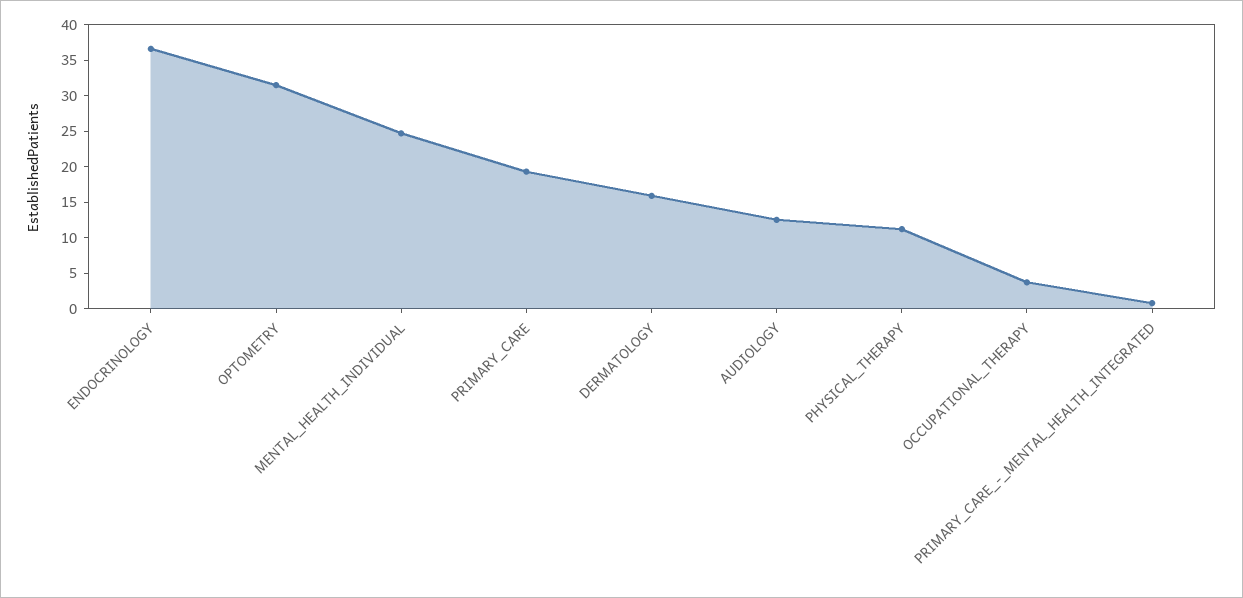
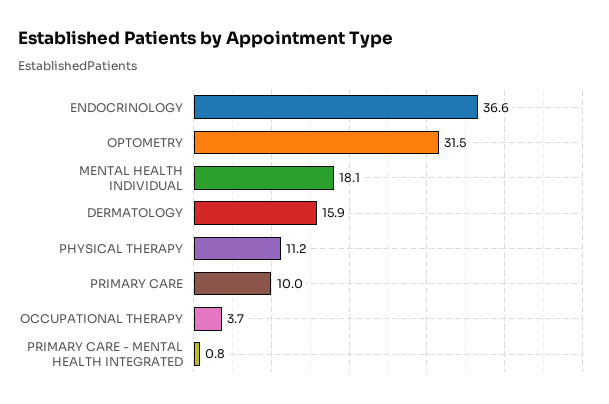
MENTAL_HEALTH_INDIVIDUAL: 25 -> 18.1
PRIMARY_CARE: 20 -> 10
AUDIOLOGY: 12.5 -> none

